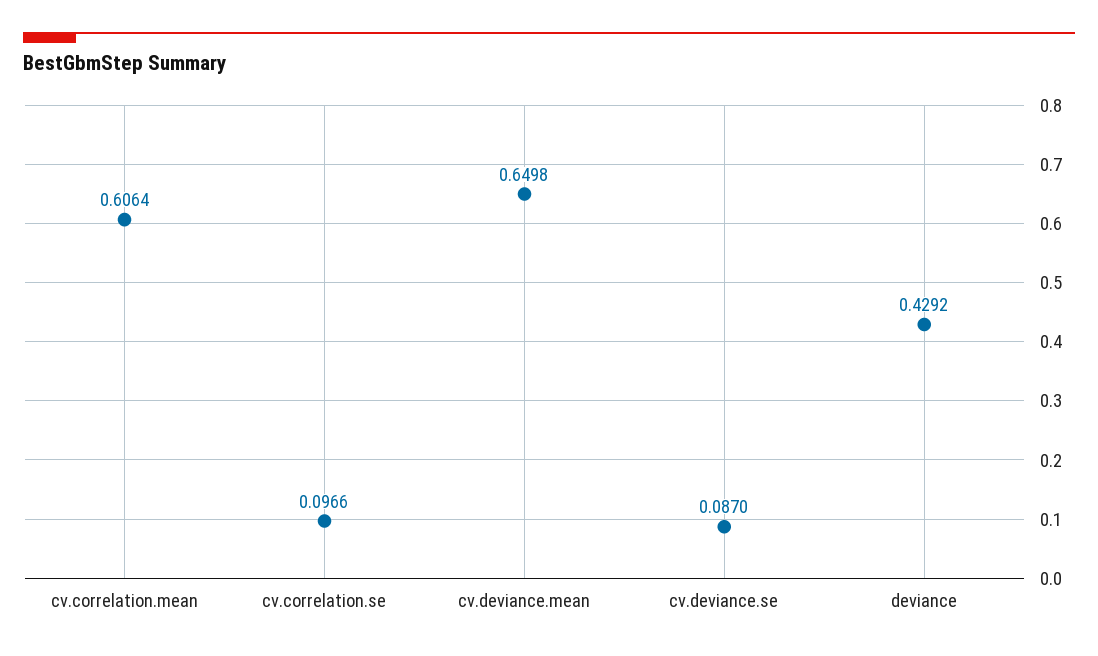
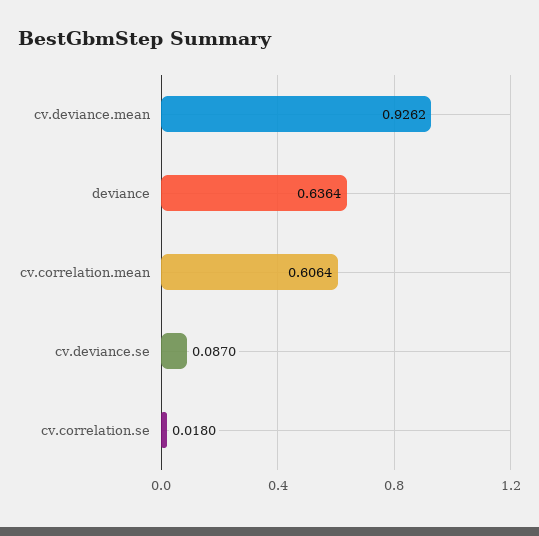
cv.correlation.se: 0.0966 -> 0.018
cv.deviance.mean: 0.6498 -> 0.9262
deviance: 0.4292 -> 0.6364

